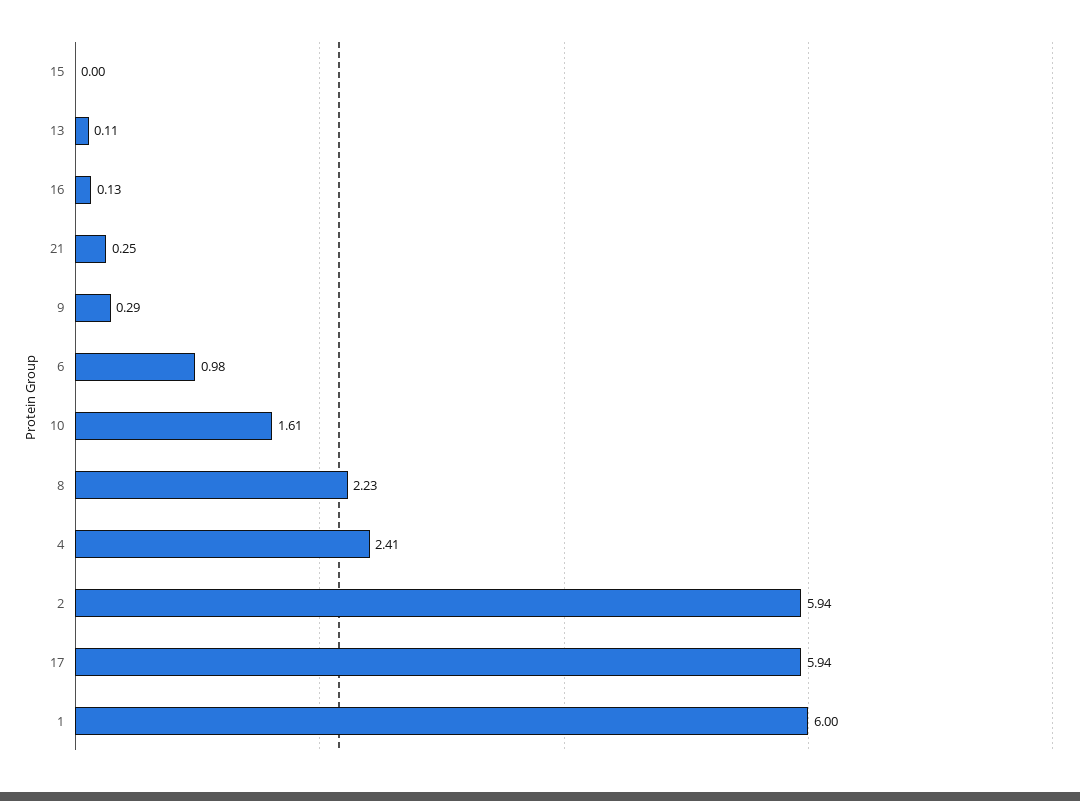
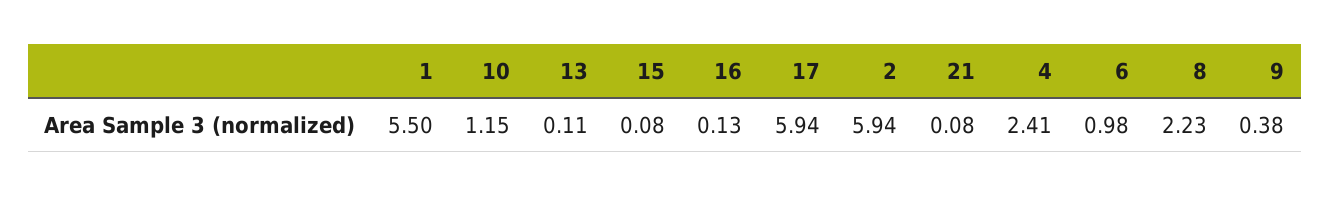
15: 0 -> 0.08
21: 0.25 -> 0.08
9: 0.29 -> 0.38
10: 1.61 -> 1.15
1: 6 -> 5.5

